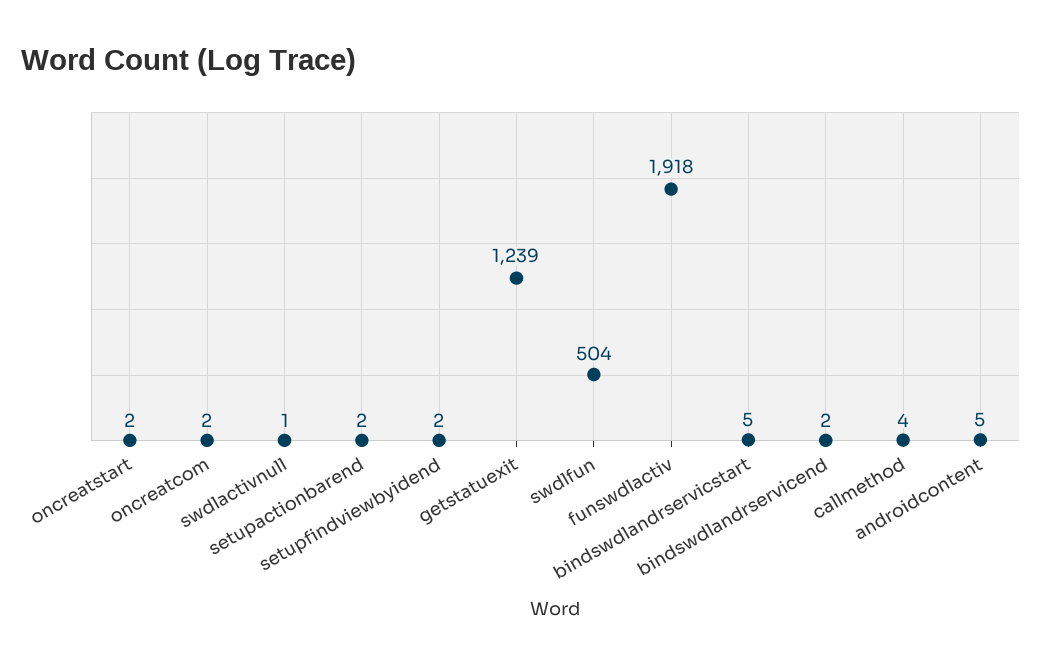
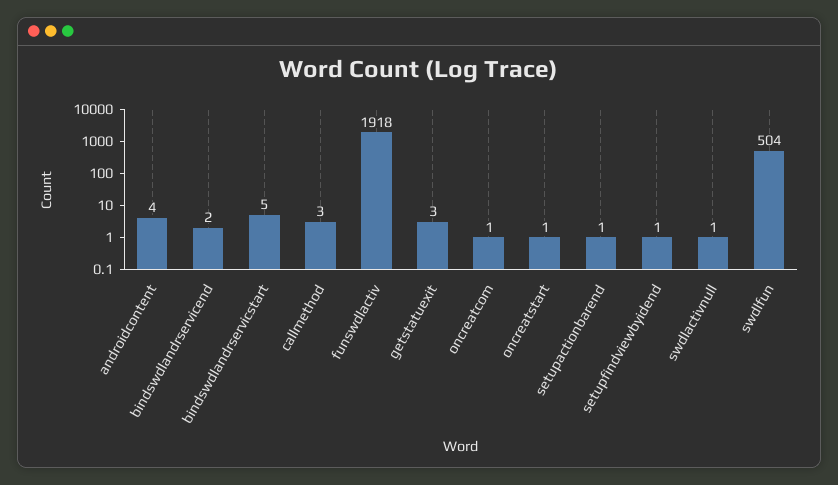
oncreatstart: 2 -> 1
oncreatcom: 2 -> 1
setupactionbarend: 2 -> 1
setupfindviewbyidend: 2 -> 1
getstatuexit: 1239 -> 3
callmethod: 4 -> 3
androidcontent: 5 -> 4

